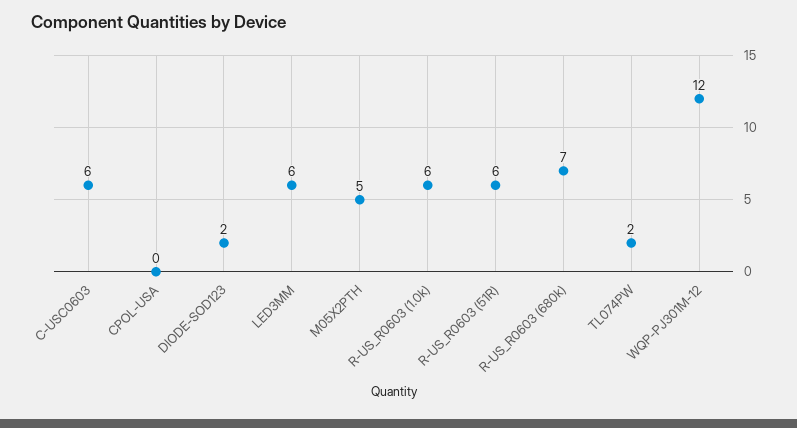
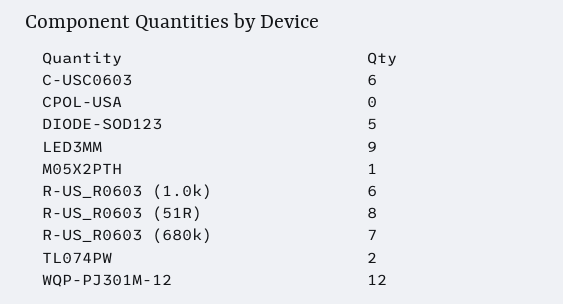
DIODE-SOD123: 2 -> 5
LED3MM: 6 -> 9
M05X2PTH: 5 -> 1
R-US_R0603 (51R): 6 -> 8

